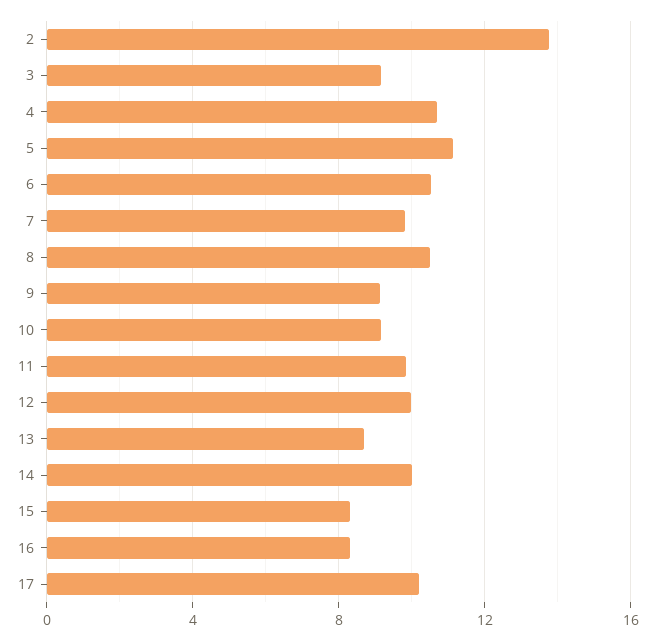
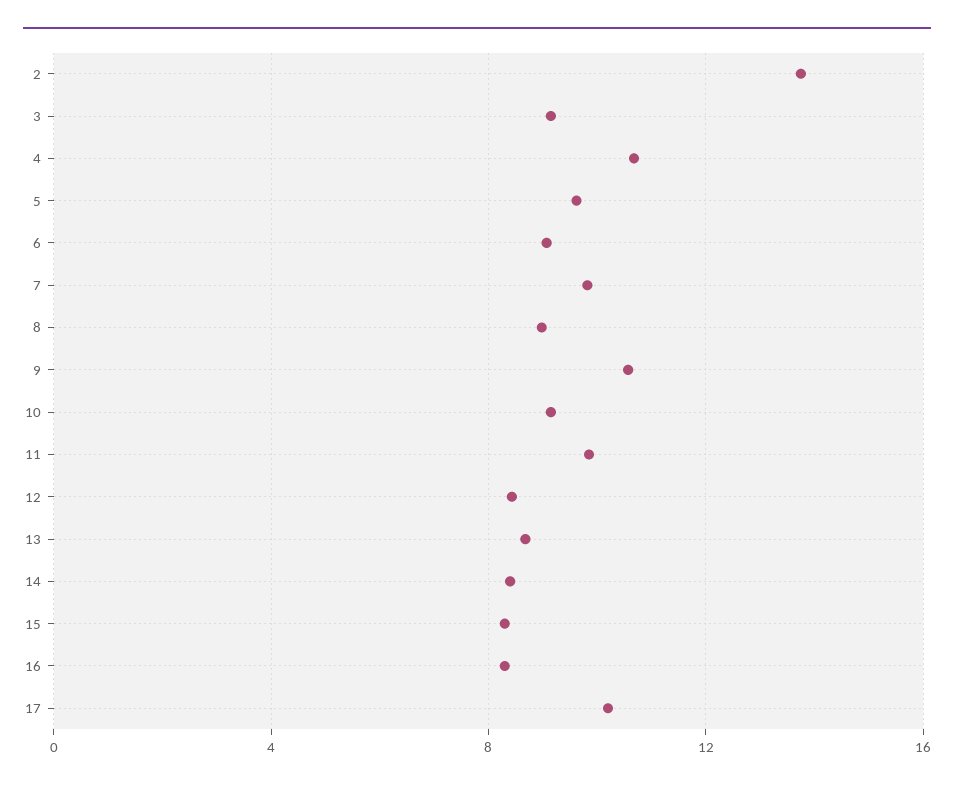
5: 11 -> 9.5
6: 10.5 -> 9
8: 10.5 -> 9
9: 9 -> 10.5
12: 10 -> 8.5
14: 10 -> 8.5

